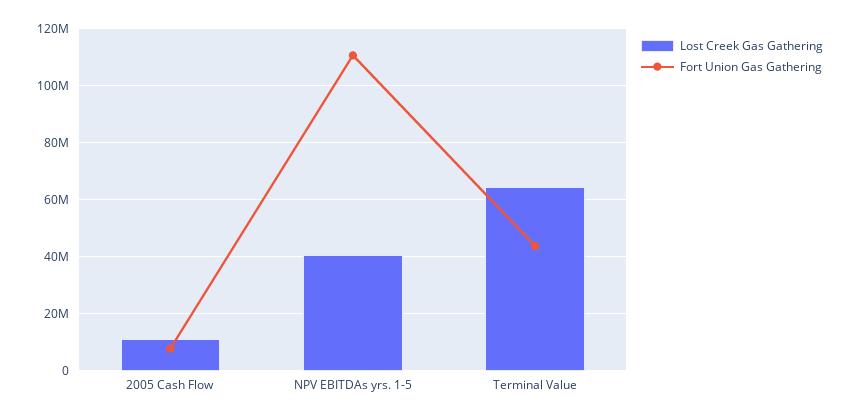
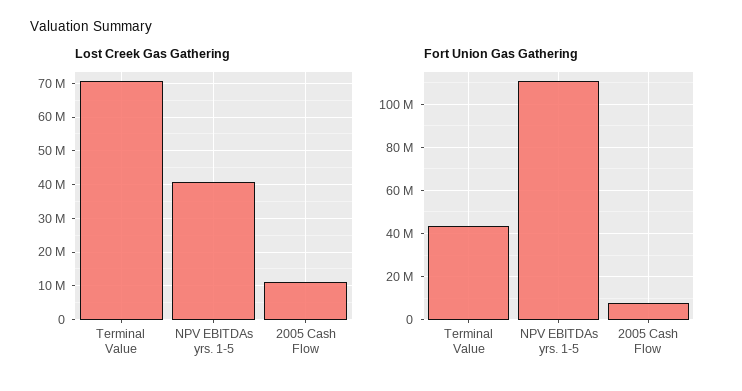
Lost Creek Gas Gathering, Terminal Value: 65000000 -> 70000000

